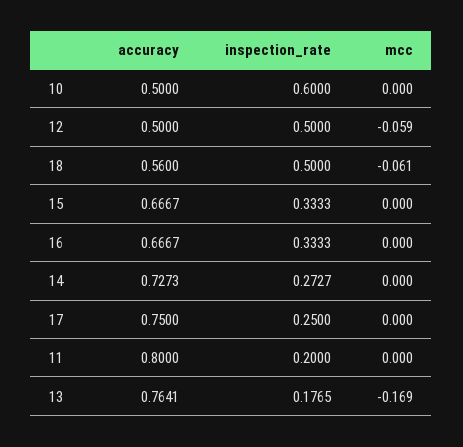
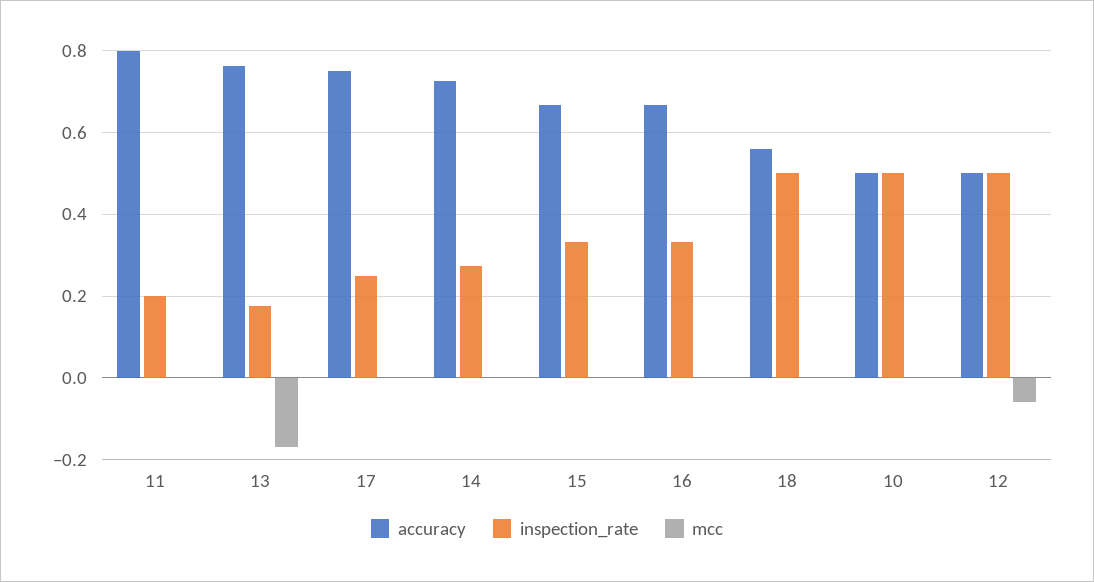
inspection_rate, 10: 0.6 -> 0.5
mcc, 18: -0.061 -> 0

